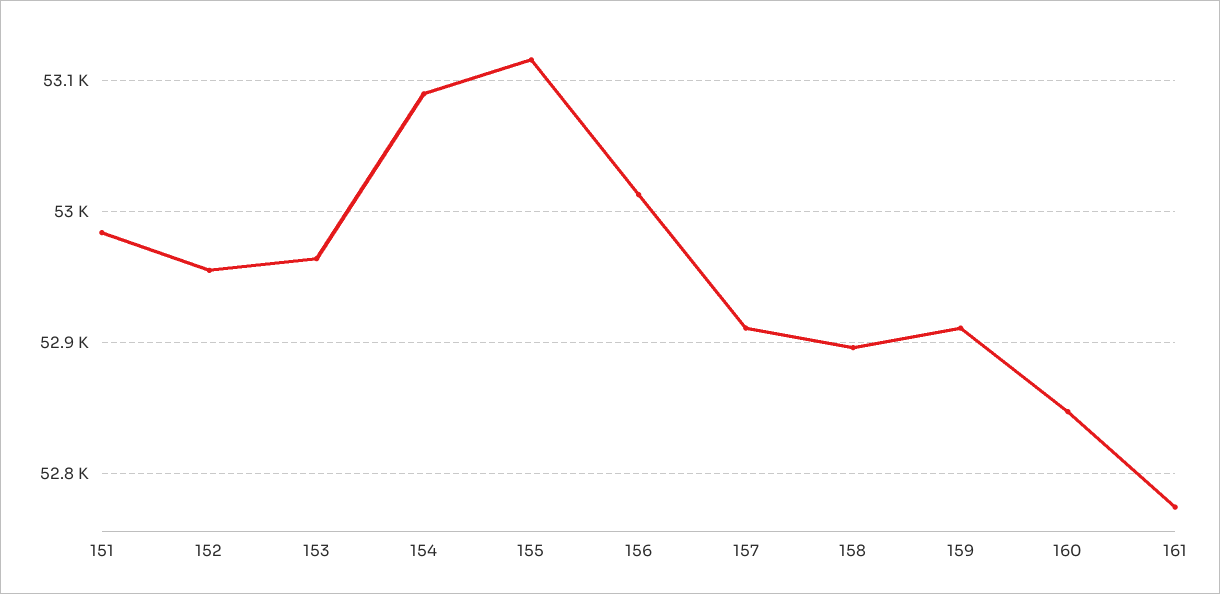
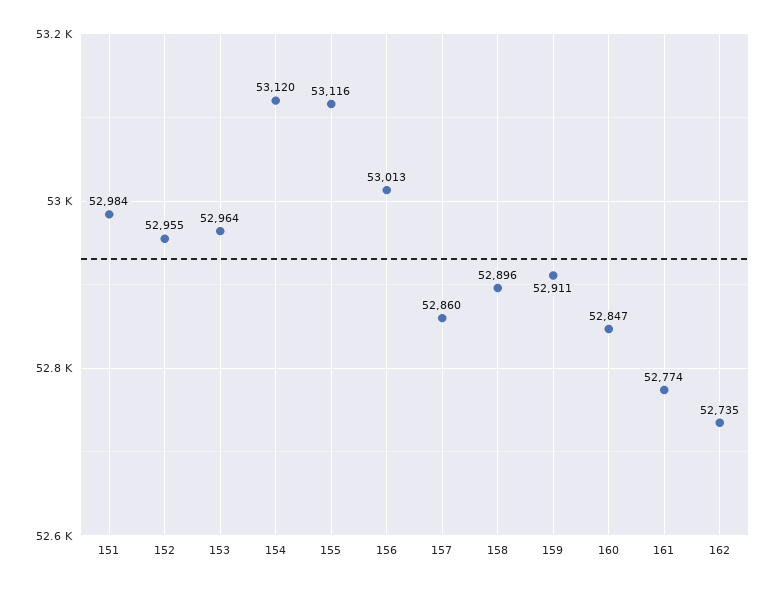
154: 53090 -> 53120
157: 52910 -> 52860
162: none -> 52735

